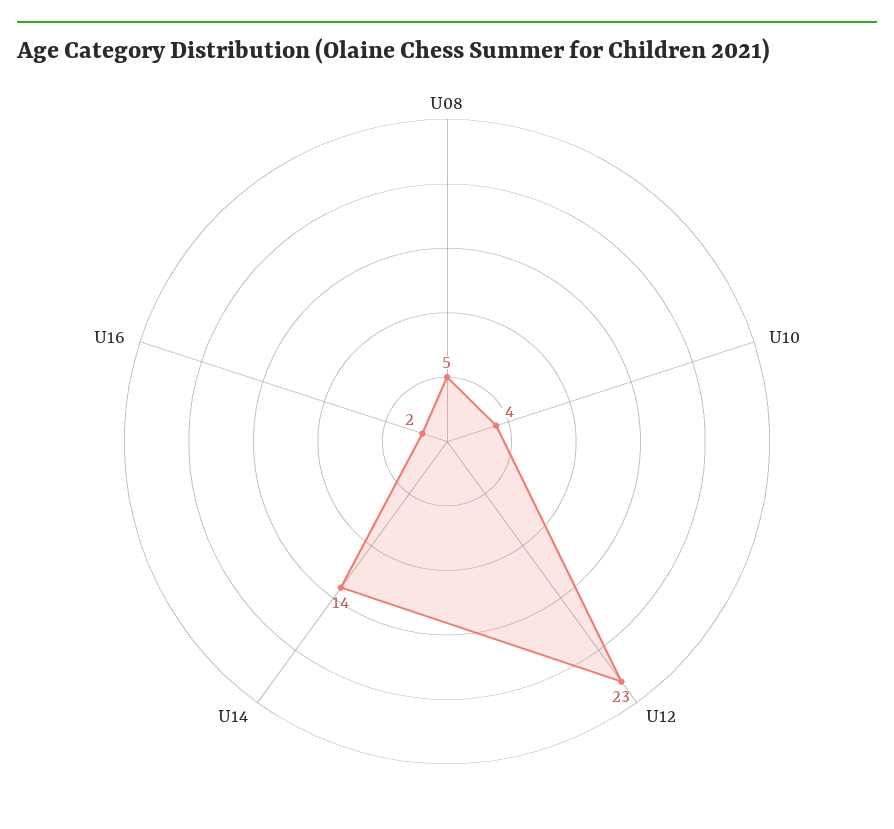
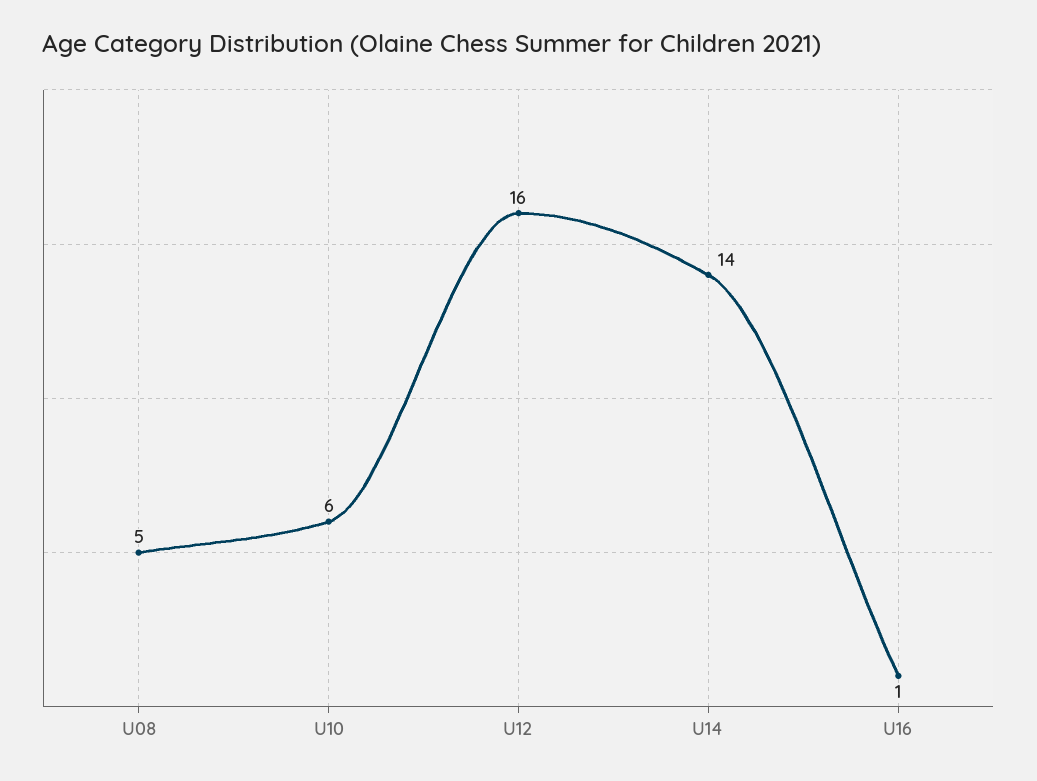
U10: 4 -> 6
U12: 23 -> 16
U16: 2 -> 1

